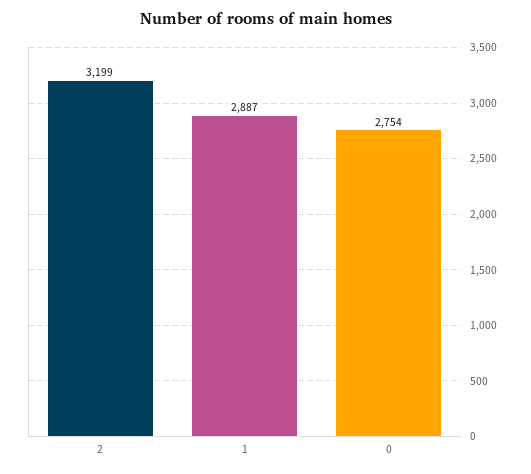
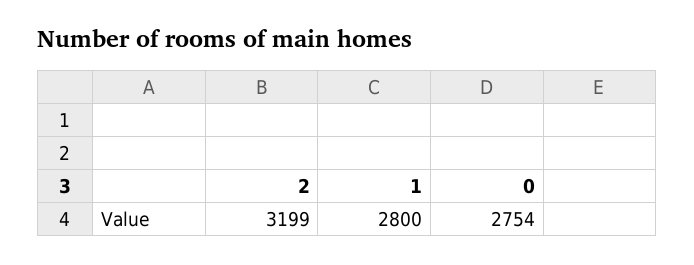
1: 2887 -> 2800

